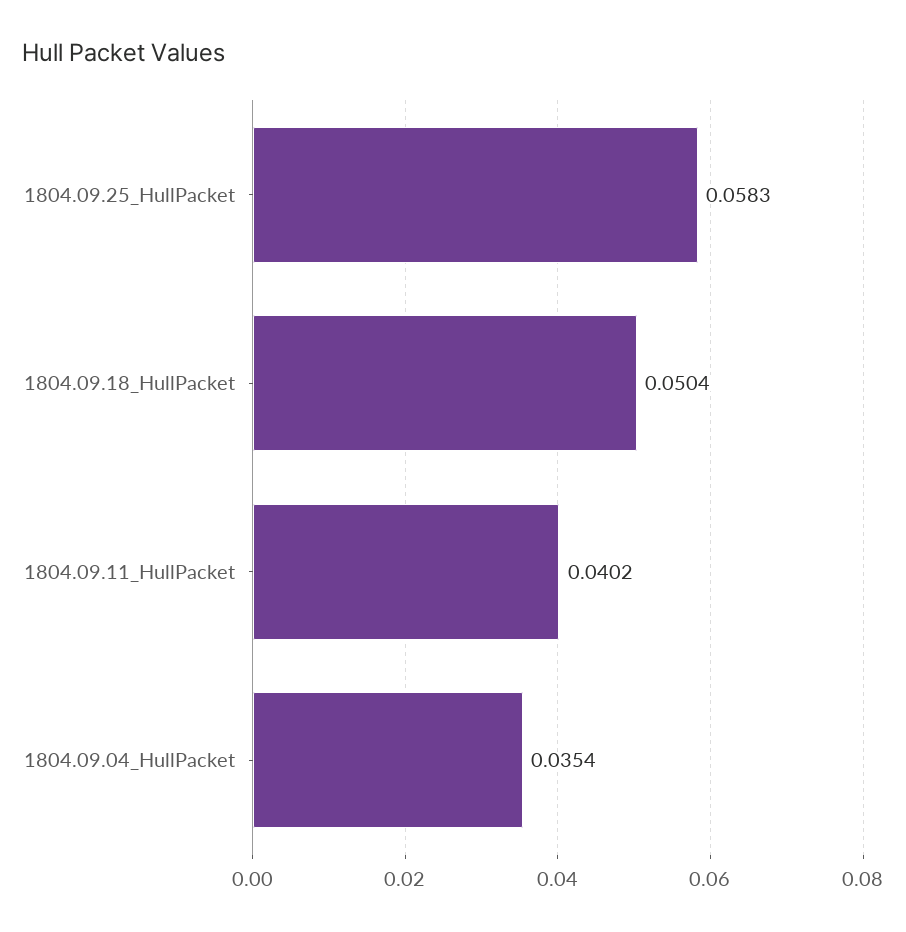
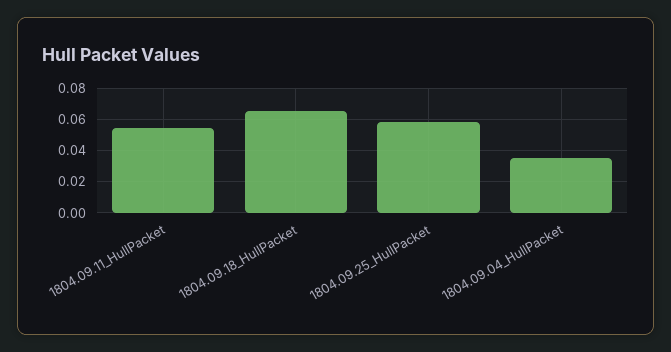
1804.09.18_HullPacket: 0.0504 -> 0.065
1804.09.11_HullPacket: 0.0402 -> 0.055

